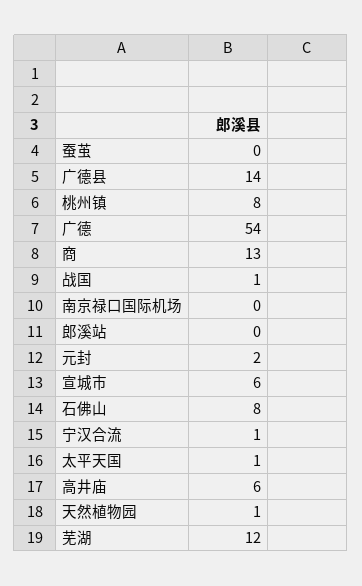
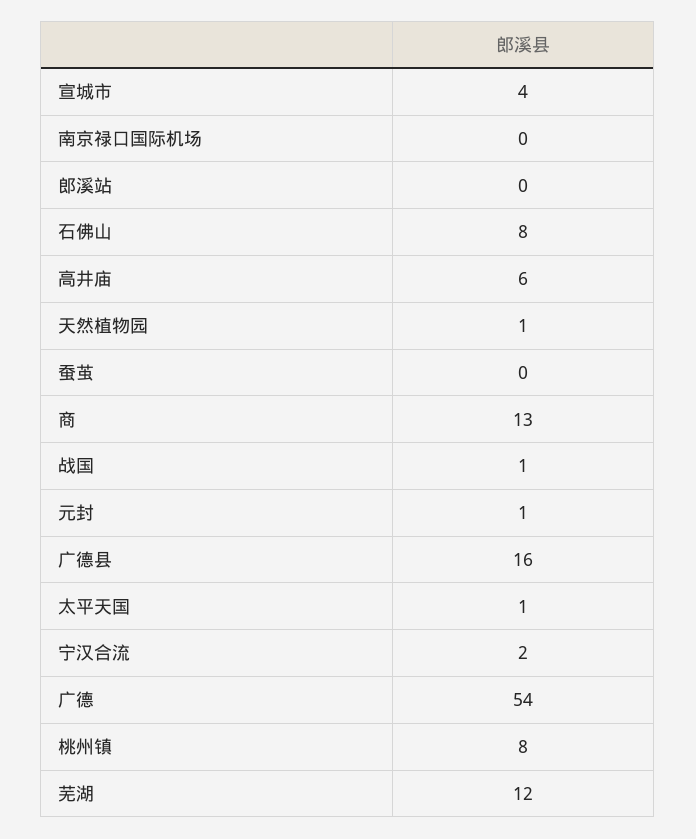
广德县: 14 -> 16
元封: 2 -> 1
宣城市: 6 -> 4
宁汉合流: 1 -> 2

